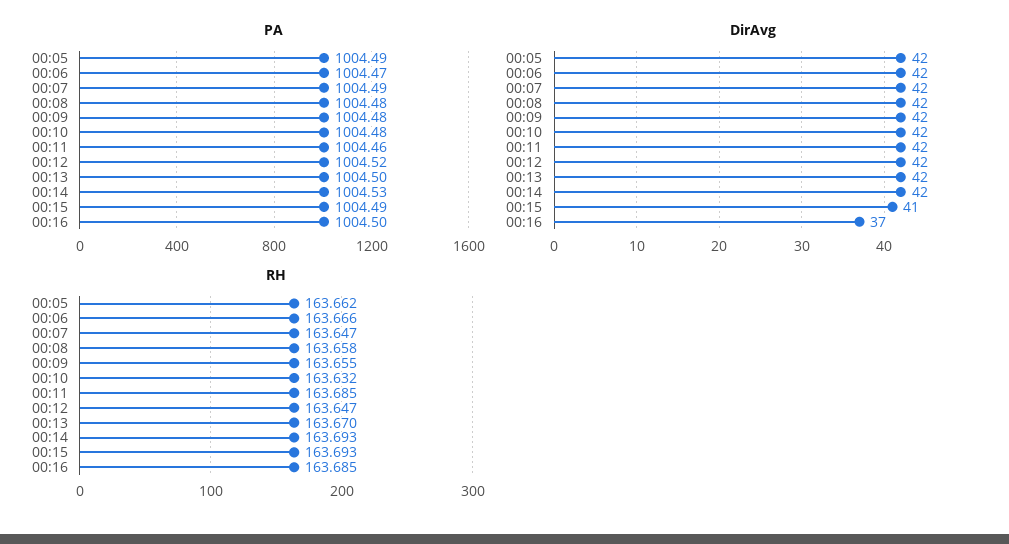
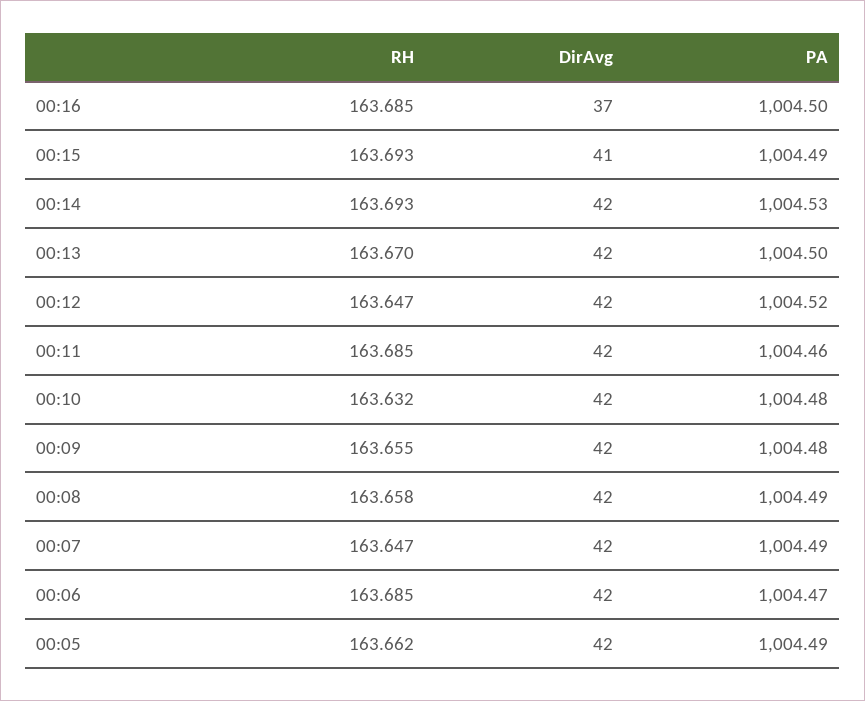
PA, 00:08: 1004.48 -> 1004.49
RH, 00:06: 163.666 -> 163.685

